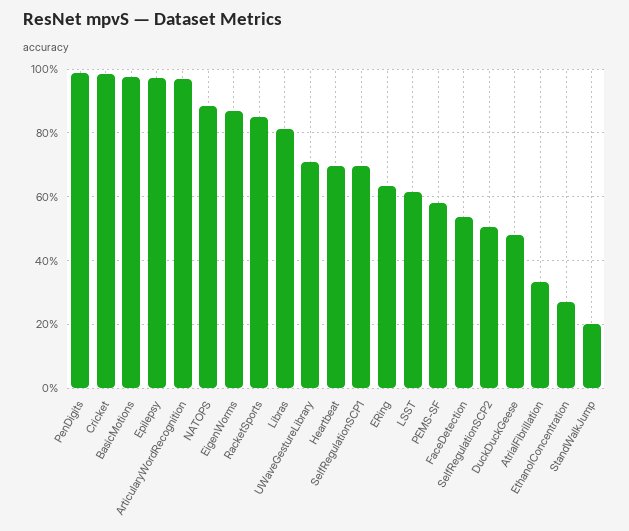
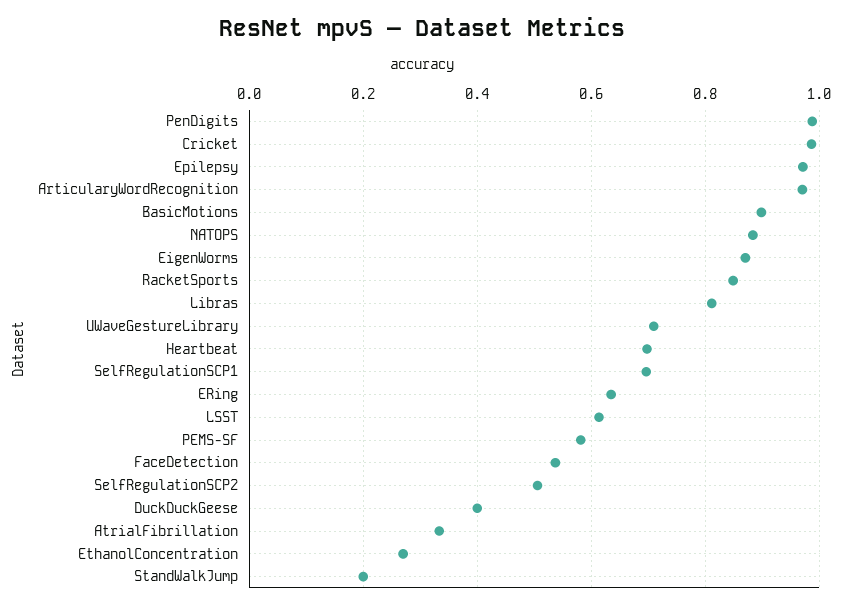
BasicMotions: 0.98 -> 0.9
DuckDuckGeese: 0.48 -> 0.4

